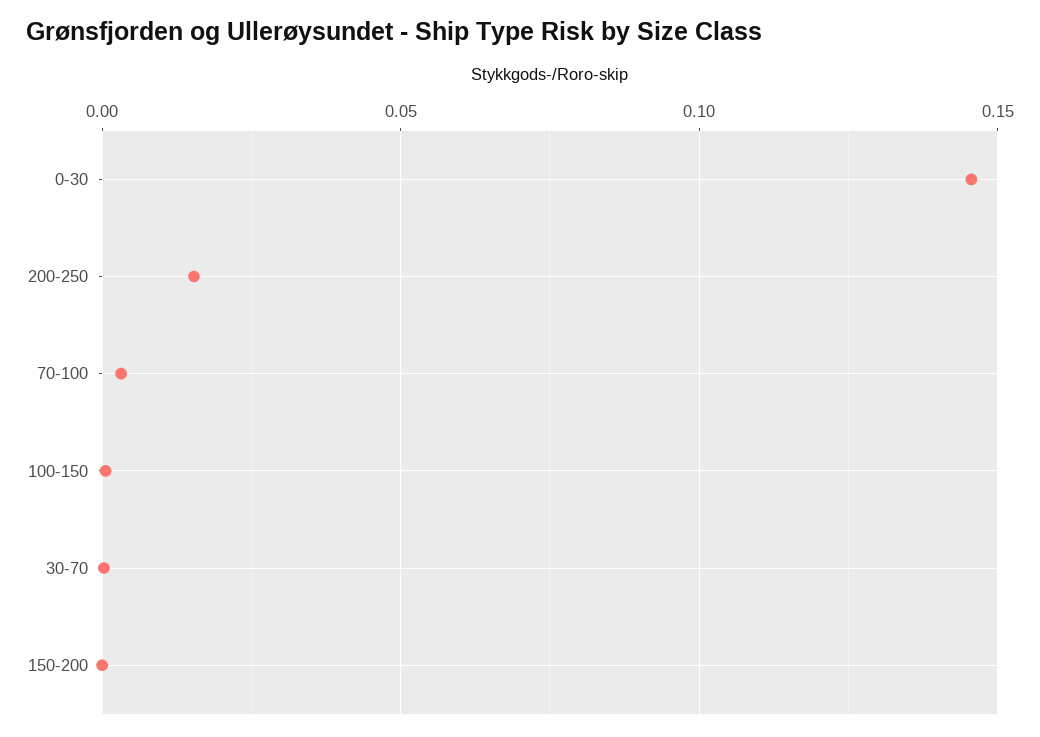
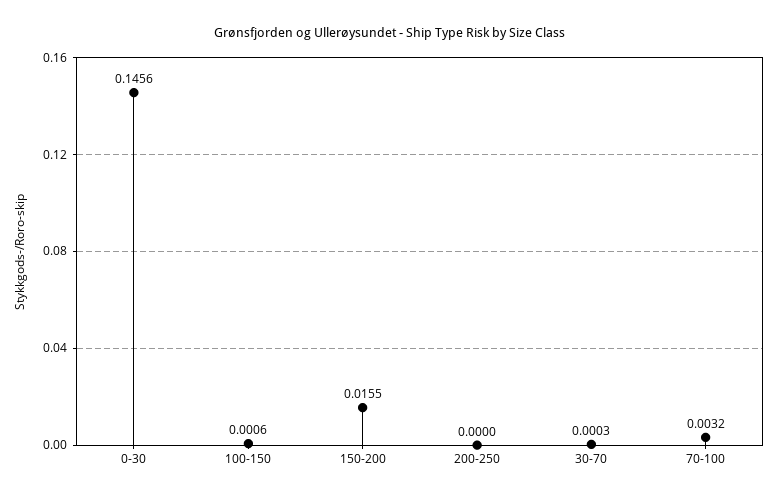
200-250: 0.015 -> 0
150-200: 0 -> 0.0155

